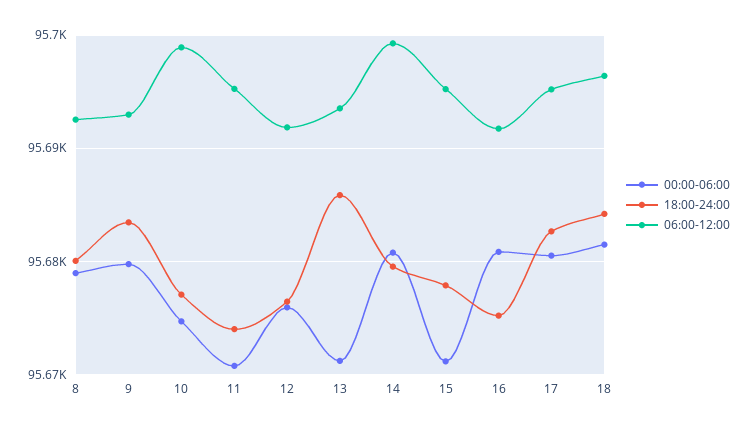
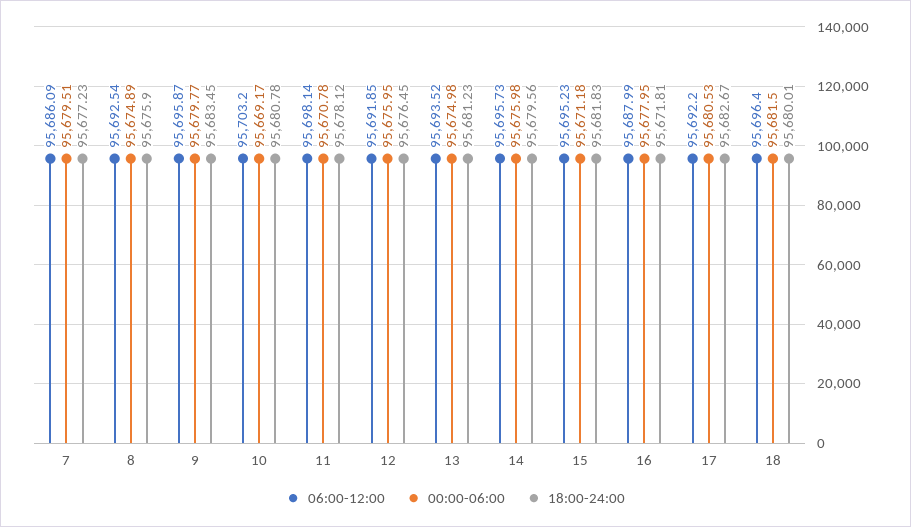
00:00-06:00, 8: 95679 -> 95674.89
18:00-24:00, 8: 95680 -> 95675.9
06:00-12:00, 9: 95693 -> 95695.87
00:00-06:00, 10: 95675 -> 95669.17
18:00-24:00, 10: 95677 -> 95680.78
06:00-12:00, 10: 95699 -> 95703.2
18:00-24:00, 11: 95674 -> 95678.12
06:00-12:00, 11: 95695 -> 95698.14
00:00-06:00, 13: 95671 -> 95674.98
18:00-24:00, 13: 95686 -> 95681.23
00:00-06:00, 14: 95681 -> 95675.98
06:00-12:00, 14: 95699 -> 95695.73
18:00-24:00, 15: 95678 -> 95681.83
00:00-06:00, 16: 95681 -> 95677.95
18:00-24:00, 16: 95675 -> 95671.81
06:00-12:00, 16: 95692 -> 95687.99
06:00-12:00, 17: 95695 -> 95692.2
18:00-24:00, 18: 95684 -> 95680.01
06:00-12:00, 7: none -> 95686.09
00:00-06:00, 7: none -> 95679.51
18:00-24:00, 7: none -> 95677.23

